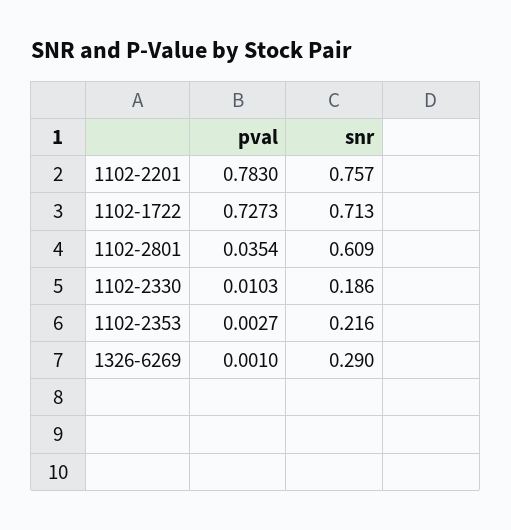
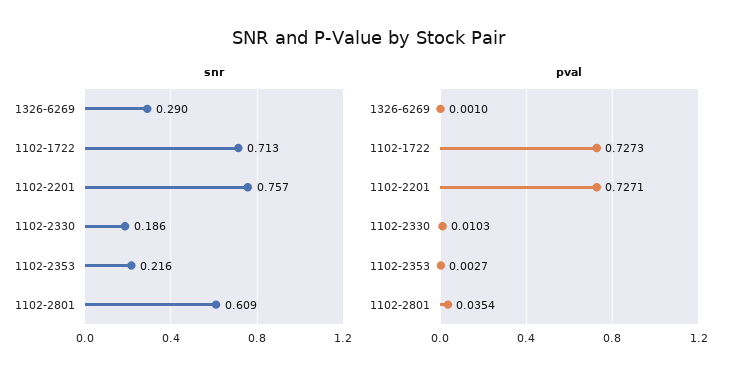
pval, 1102-2201: 0.783 -> 0.7271

